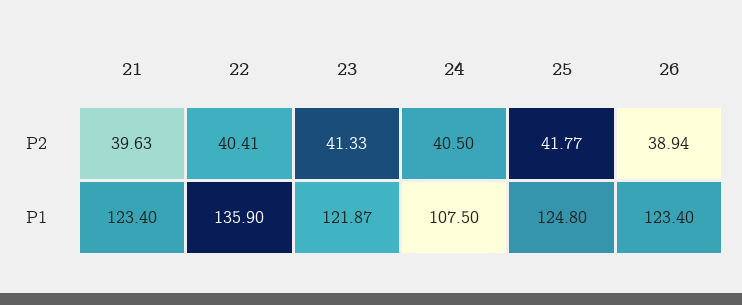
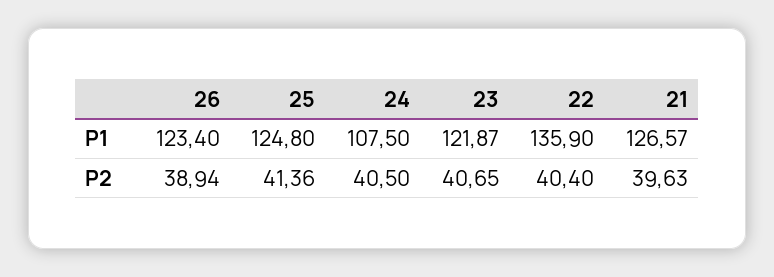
22, P2: 40.41 -> 40.4
23, P2: 41.33 -> 40.65
25, P2: 41.77 -> 41.36
21, P1: 123.4 -> 126.57

